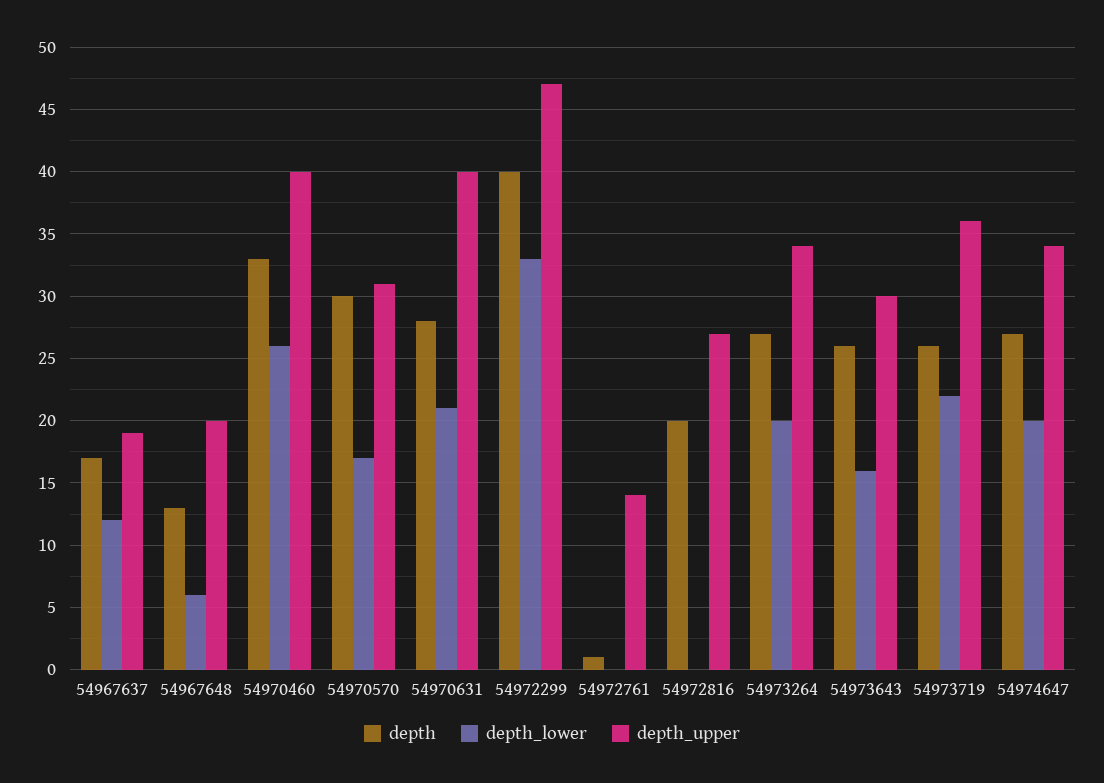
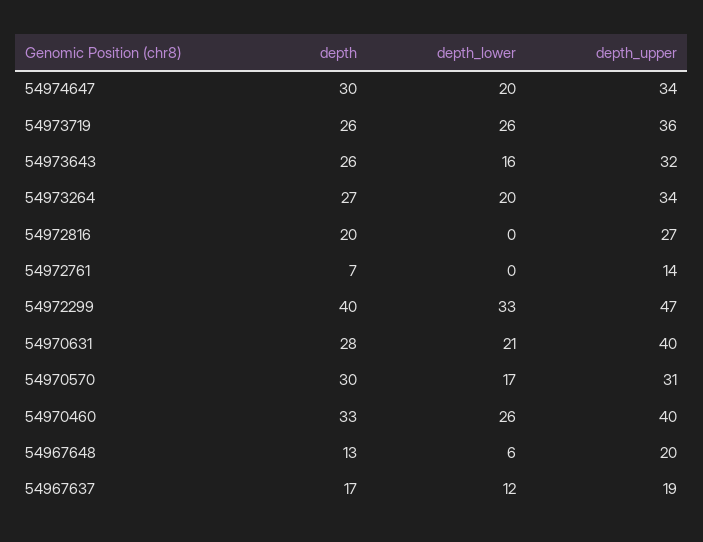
depth, 54972761: 1 -> 7
depth_upper, 54973643: 30 -> 32
depth_lower, 54973719: 22 -> 26
depth, 54974647: 27 -> 30

